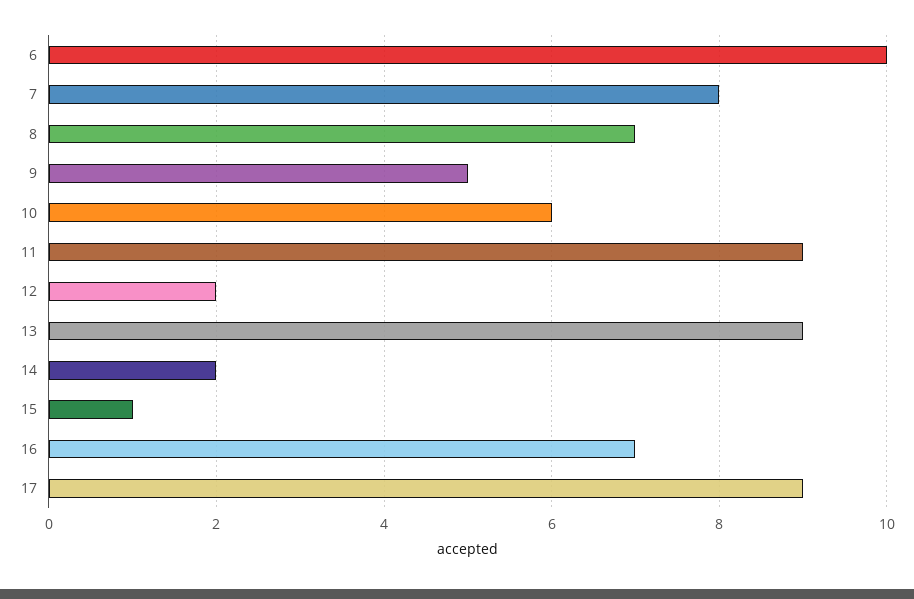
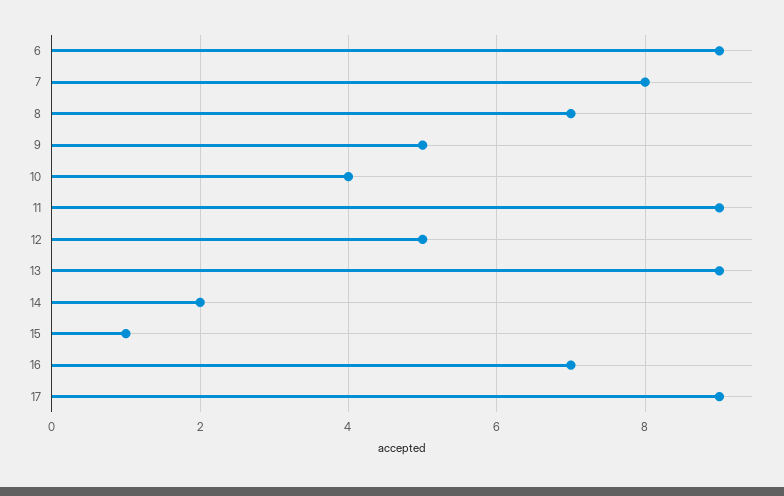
6: 10 -> 9
10: 6 -> 4
12: 2 -> 5

